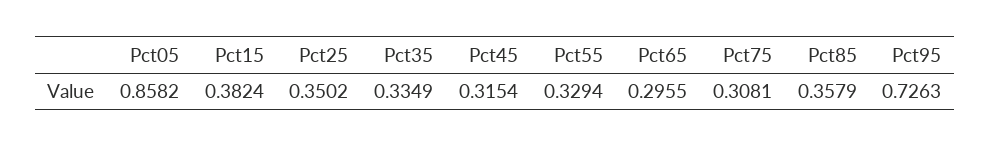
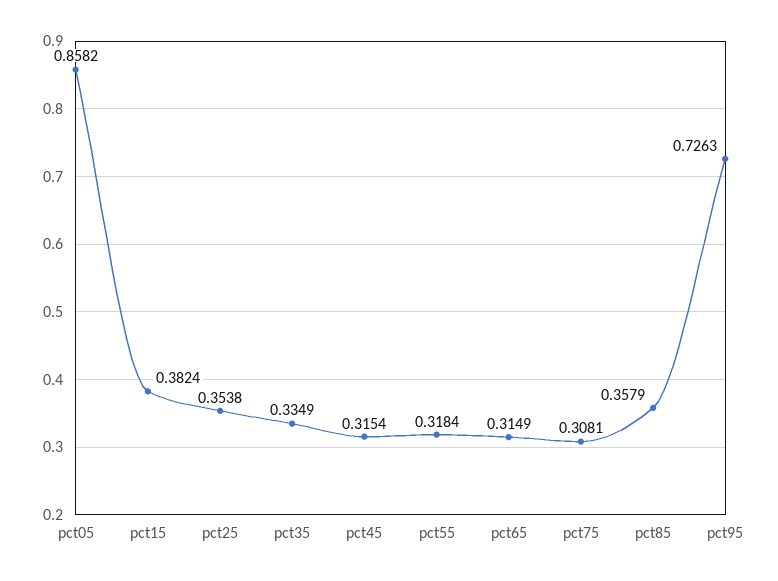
Pct25: 0.3502 -> 0.3538
Pct55: 0.3294 -> 0.3184
Pct65: 0.2955 -> 0.3149

